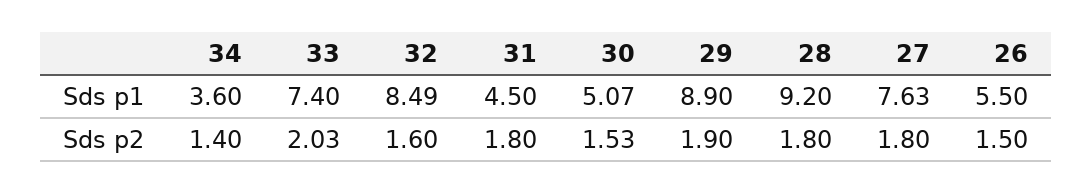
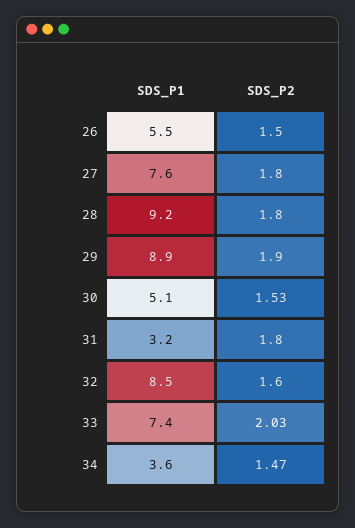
31, Sds p1: 4.5 -> 3.2
34, Sds p2: 1.4 -> 1.47

